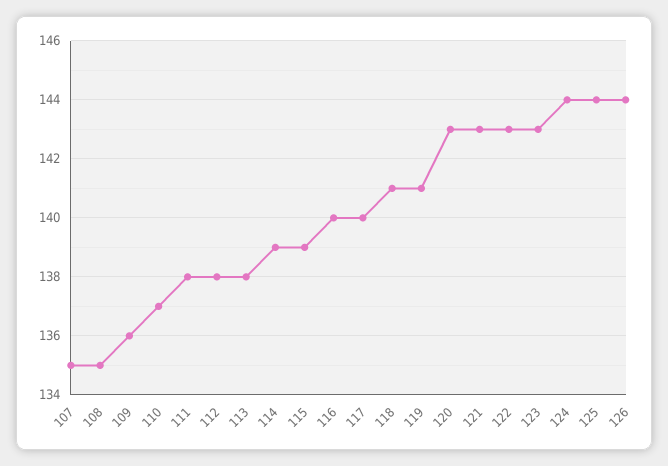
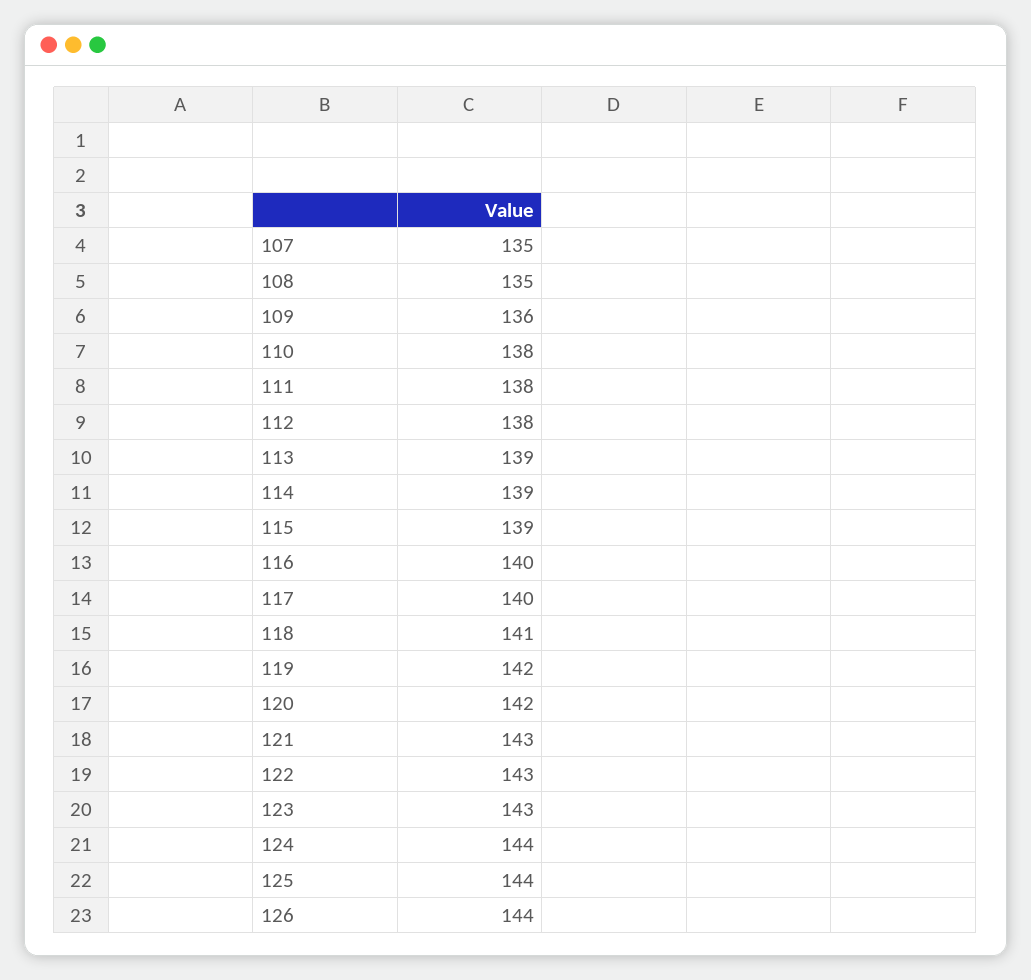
110: 137 -> 138
113: 138 -> 139
119: 141 -> 142
120: 143 -> 142

